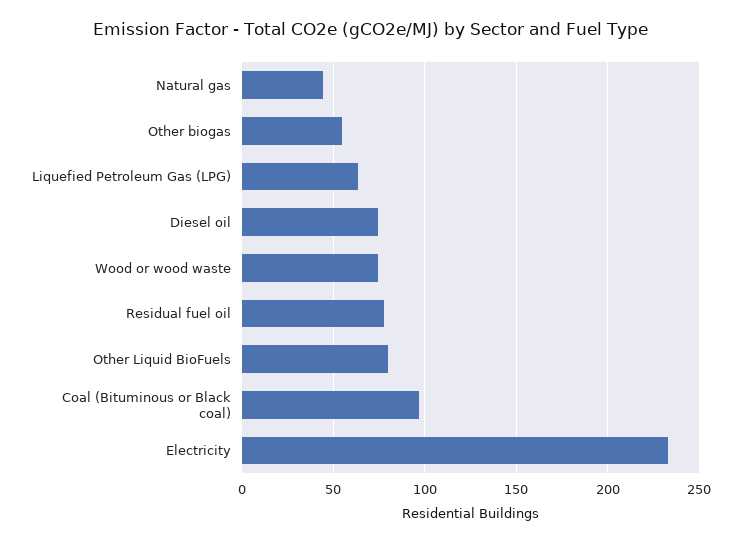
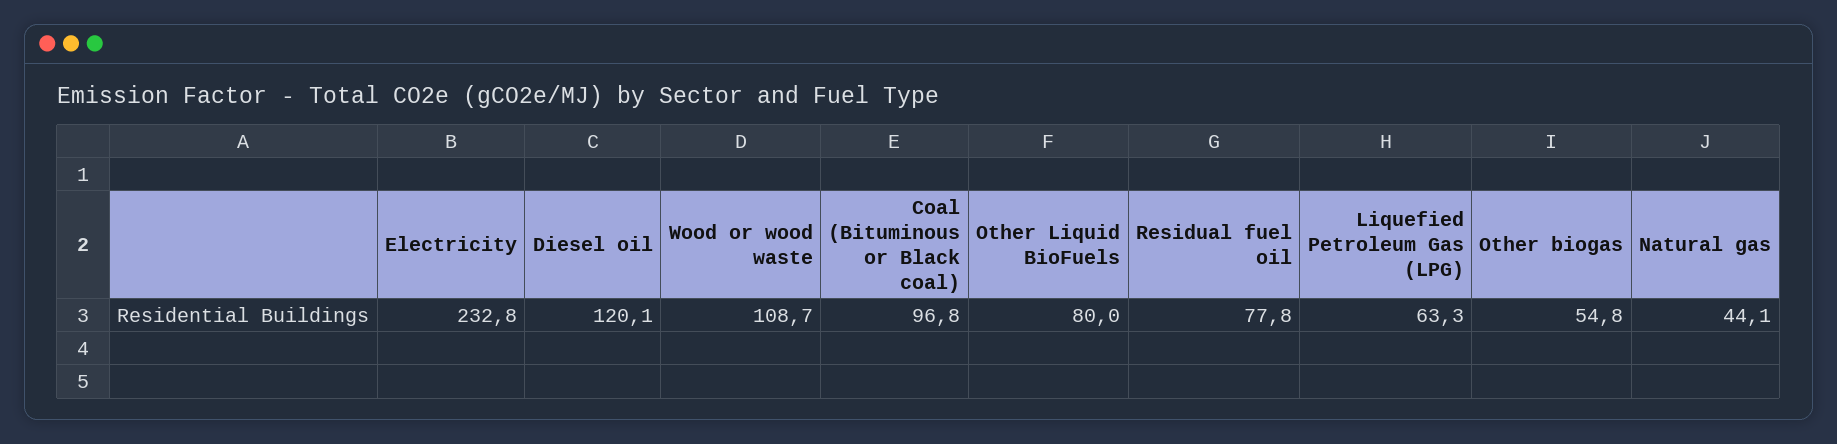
Diesel oil: 75 -> 120.1
Wood or wood waste: 75 -> 108.7

